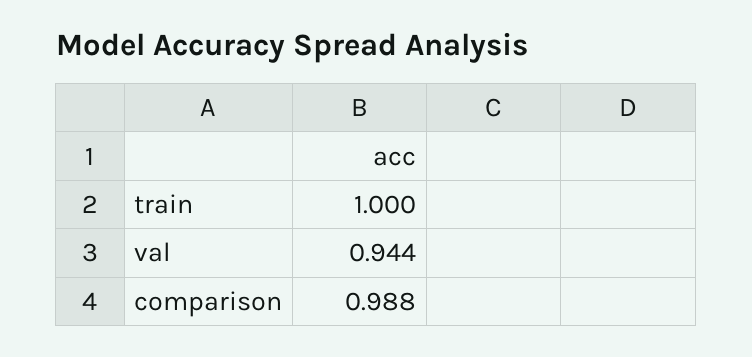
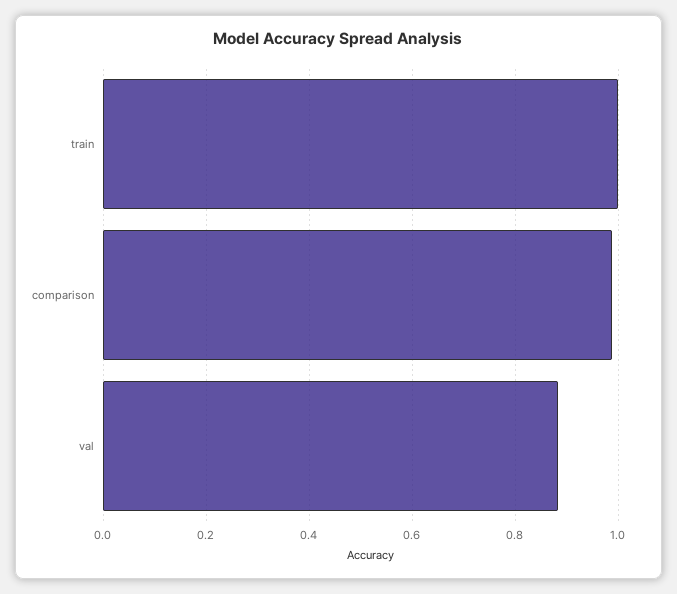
val: 0.944 -> 0.88

